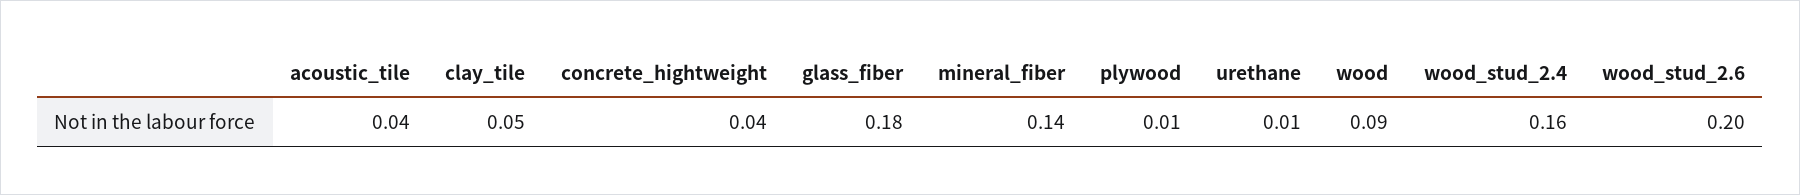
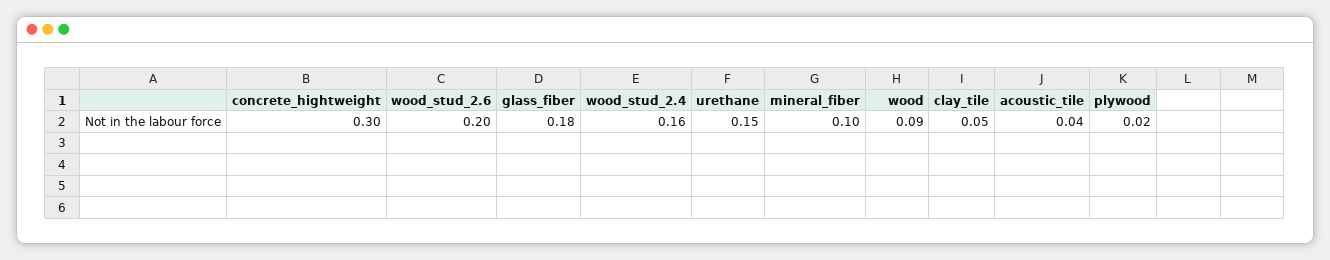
concrete_hightweight: 0.04 -> 0.3
mineral_fiber: 0.14 -> 0.1
plywood: 0.01 -> 0.02
urethane: 0.01 -> 0.15

